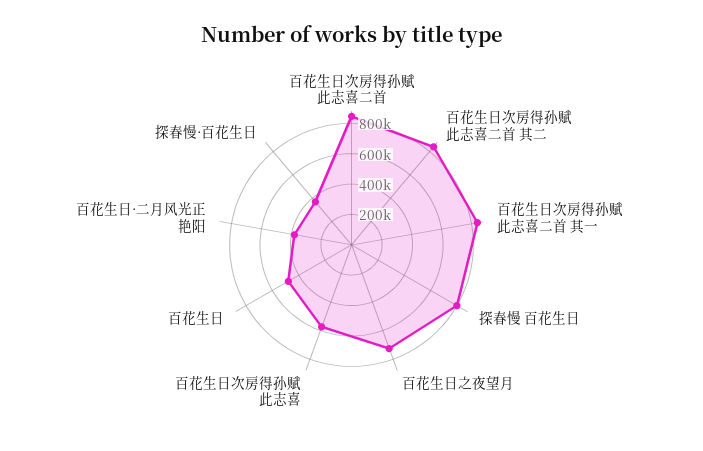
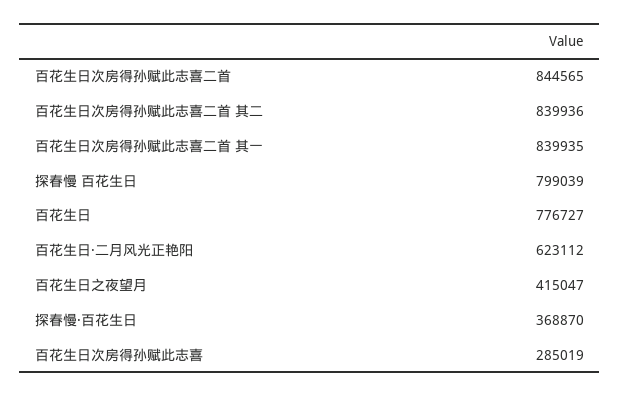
百花生日之夜望月: 700000 -> 415047
百花生日次房得孙赋此志喜: 600000 -> 285019
百花生日: 500000 -> 776727
百花生日·二月风光正艳阳: 400000 -> 623112

